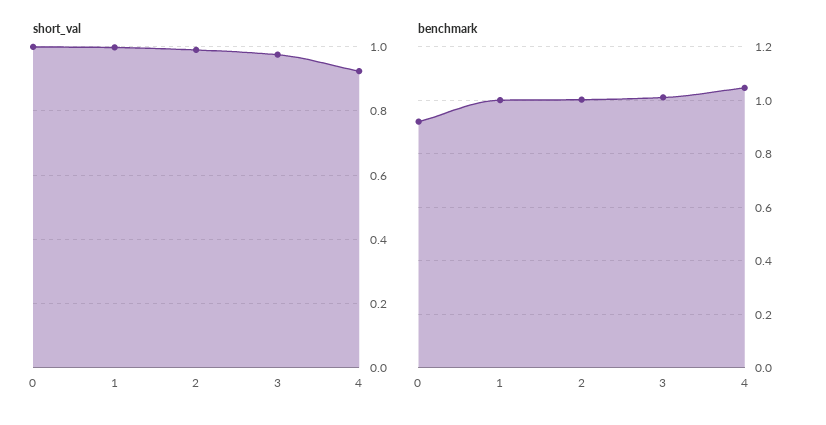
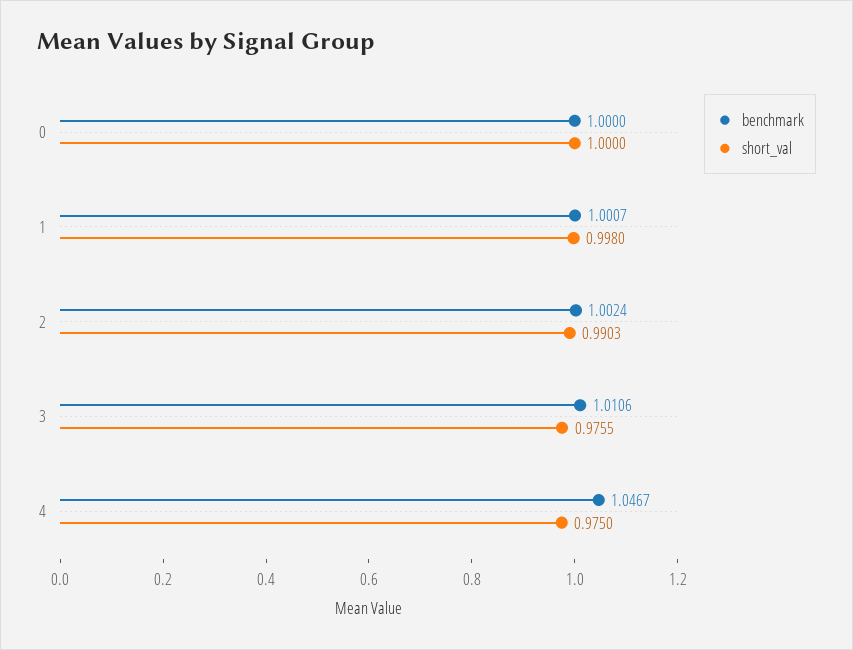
short_val, 4: 0.92 -> 0.975
benchmark, 0: 0.925 -> 1

